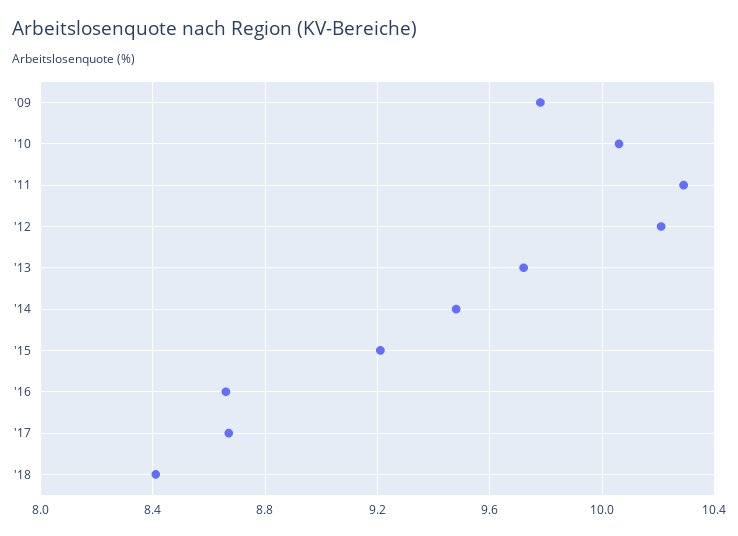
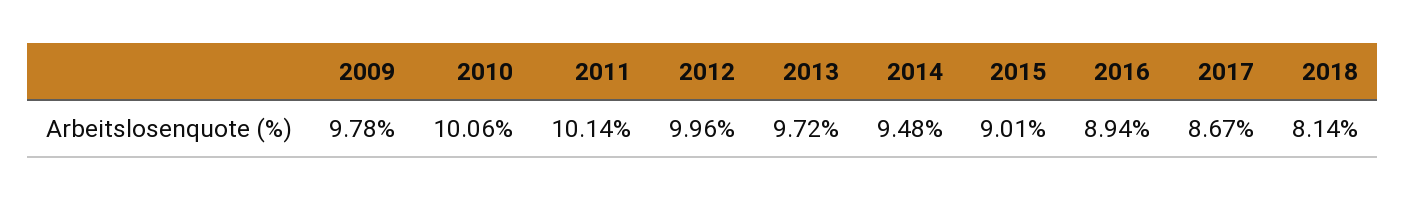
'11: 10.3 -> 10.14
'12: 10.2 -> 9.96
'15: 9.2 -> 9.01
'16: 8.65 -> 8.94
'18: 8.4 -> 8.14

